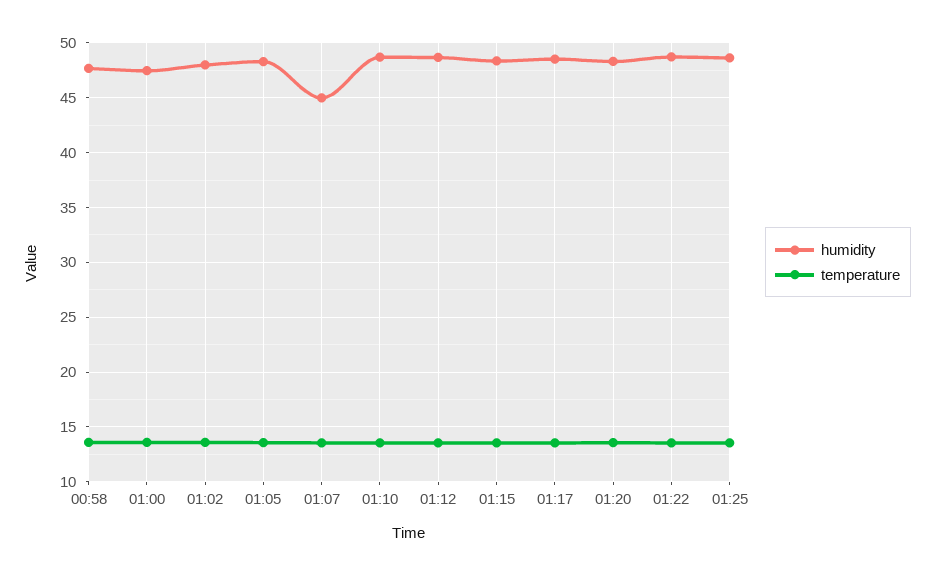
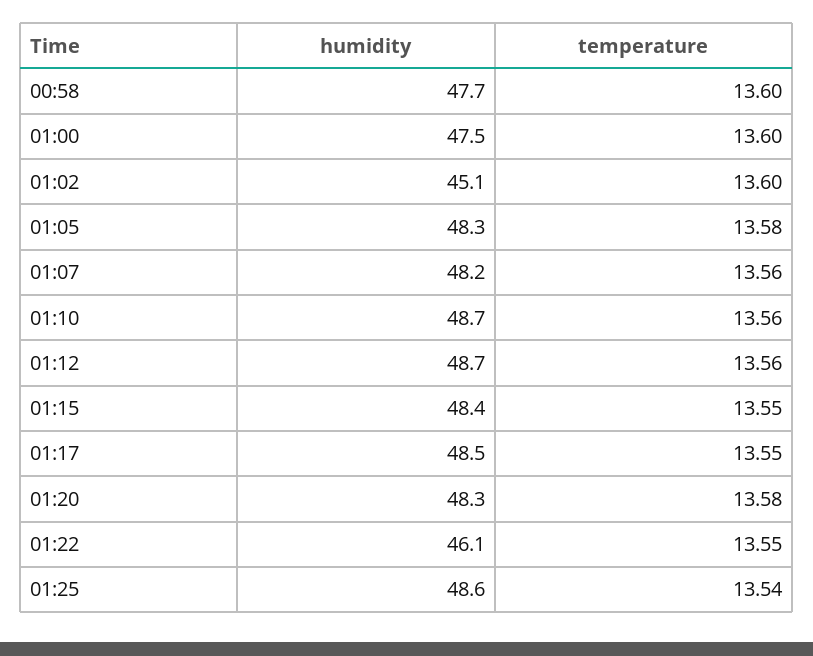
humidity, 01:02: 48 -> 45.1
humidity, 01:07: 45 -> 48.2
humidity, 01:22: 49 -> 46.1

